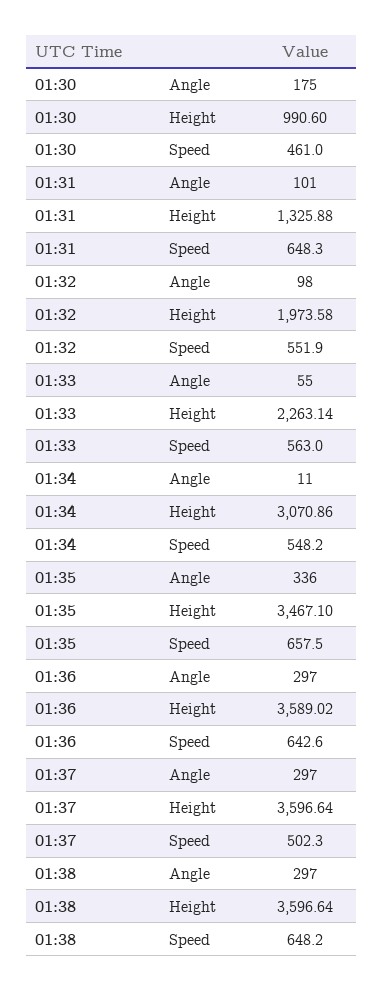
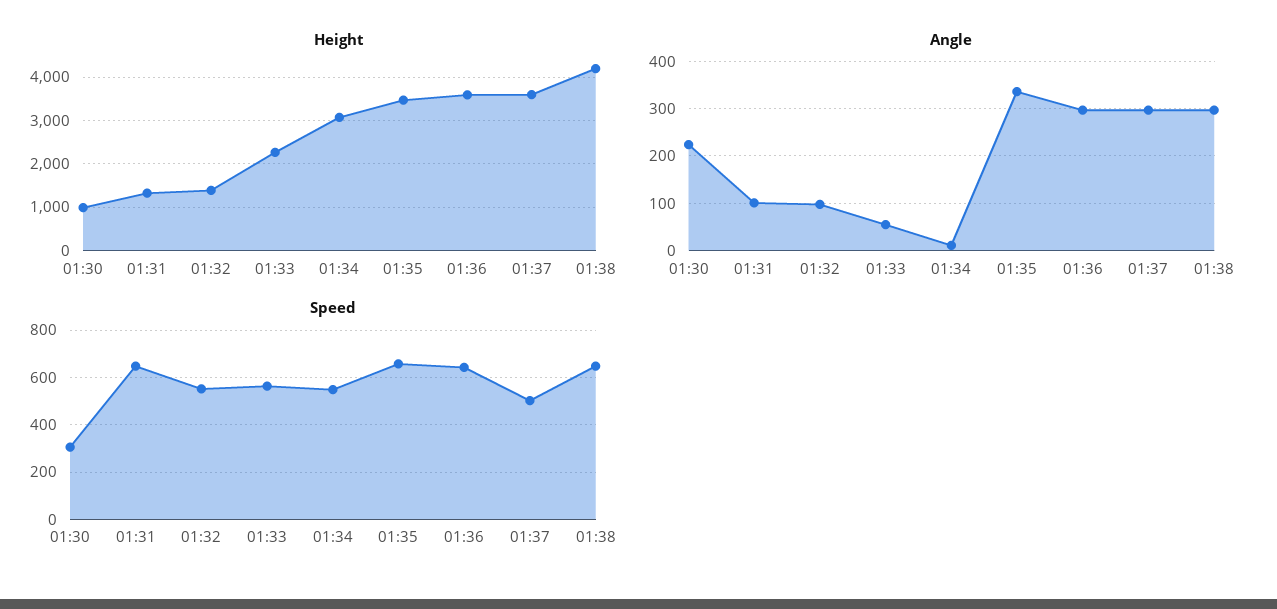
Angle, 01:30: 175 -> 220
Speed, 01:30: 461 -> 300
Height, 01:32: 1973.58 -> 1400
Height, 01:38: 3596.64 -> 4200

